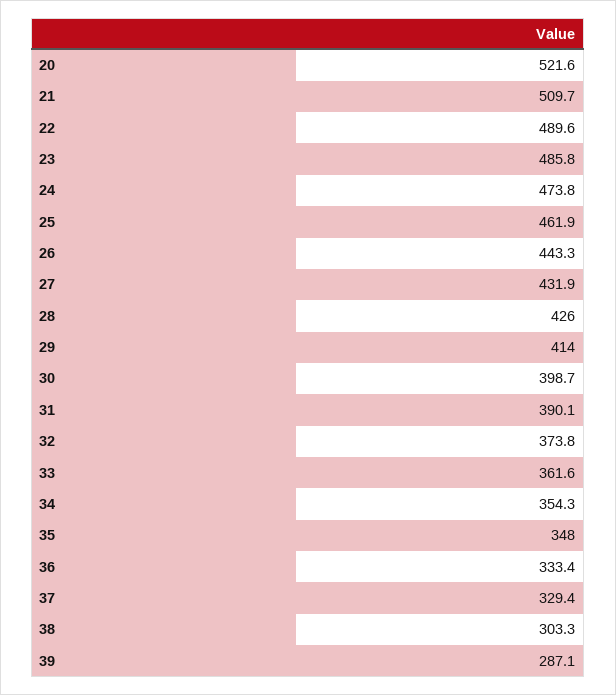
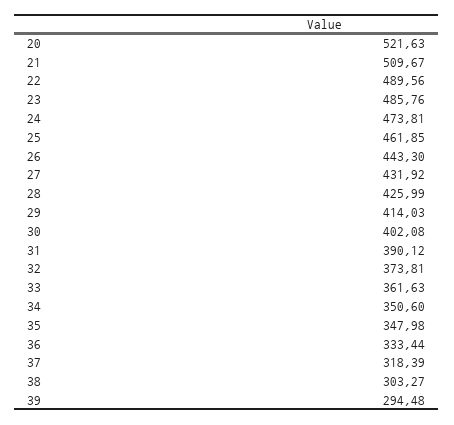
30: 398.7 -> 402.08
34: 354.3 -> 350.6
37: 329.4 -> 318.39
39: 287.1 -> 294.48

